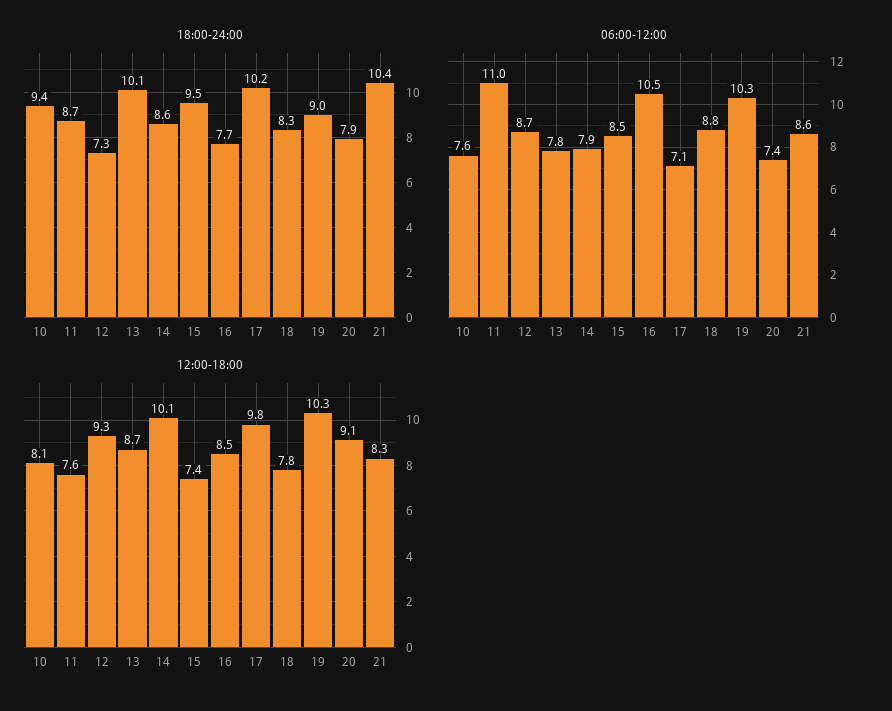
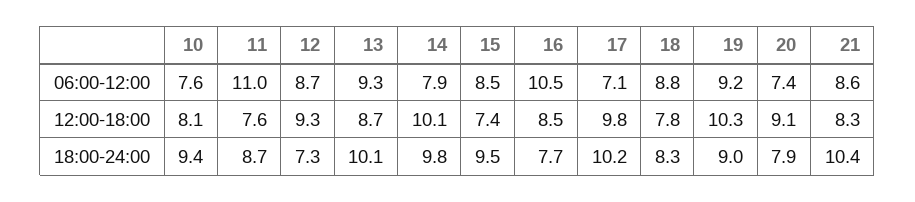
18:00-24:00, 14: 8.6 -> 9.8
06:00-12:00, 13: 7.8 -> 9.3
06:00-12:00, 19: 10.3 -> 9.2

